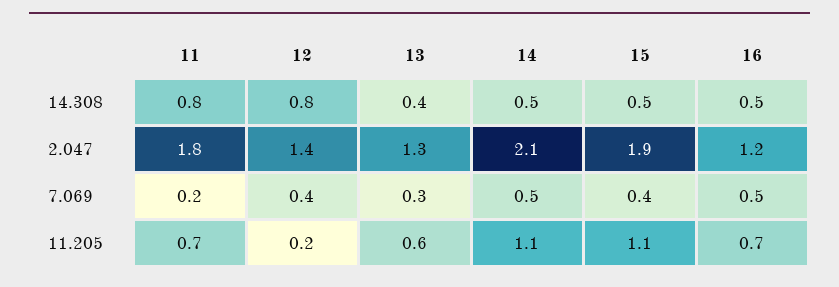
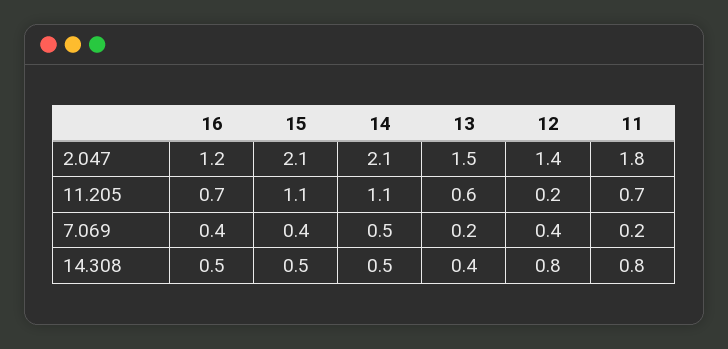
13, 2.047: 1.3 -> 1.5
15, 2.047: 1.9 -> 2.1
13, 7.069: 0.3 -> 0.2
16, 7.069: 0.5 -> 0.4

